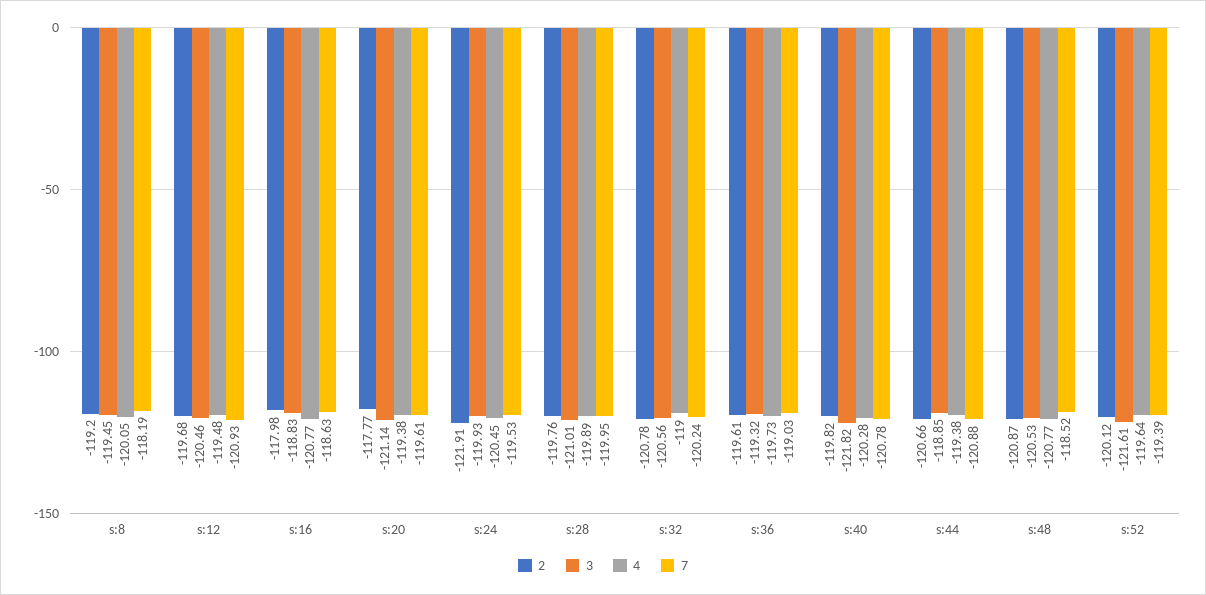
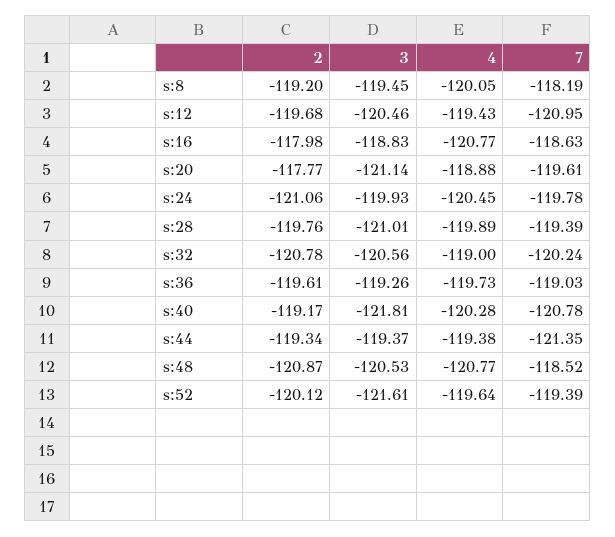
4, s:12: -119.48 -> -119.43
7, s:12: -120.93 -> -120.95
4, s:20: -119.38 -> -118.88
2, s:24: -121.91 -> -121.06
7, s:24: -119.53 -> -119.78
7, s:28: -119.95 -> -119.39
3, s:36: -119.32 -> -119.26
2, s:40: -119.82 -> -119.17
3, s:40: -121.82 -> -121.81
2, s:44: -120.66 -> -119.34
3, s:44: -118.85 -> -119.37
7, s:44: -120.88 -> -121.35

